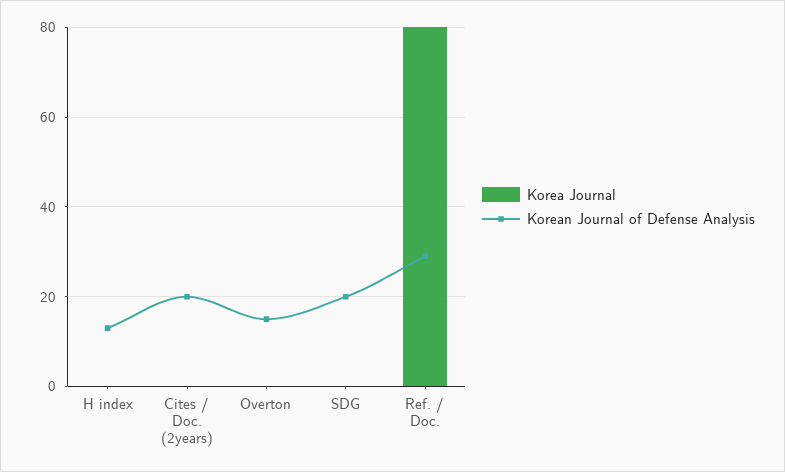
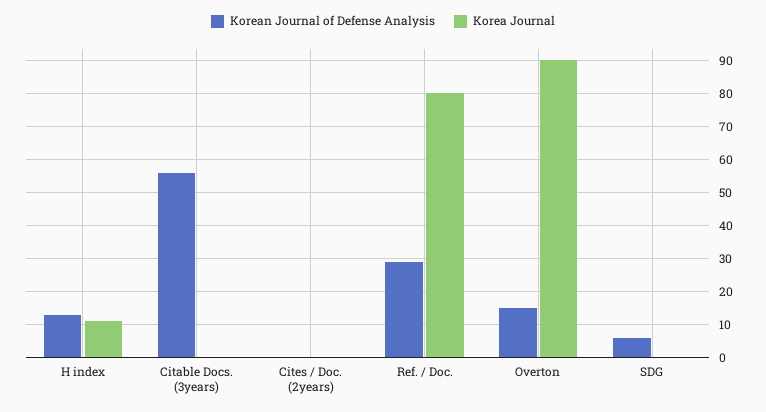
Korea Journal, H index: 0 -> 10
Korean Journal of Defense Analysis, Cites / Doc. (2years): 20 -> 0
Korea Journal, Overton: 0 -> 90
Korean Journal of Defense Analysis, SDG: 20 -> 5
Korean Journal of Defense Analysis, Citable Docs. (3years): none -> 55
Korea Journal, Citable Docs. (3years): none -> 0

